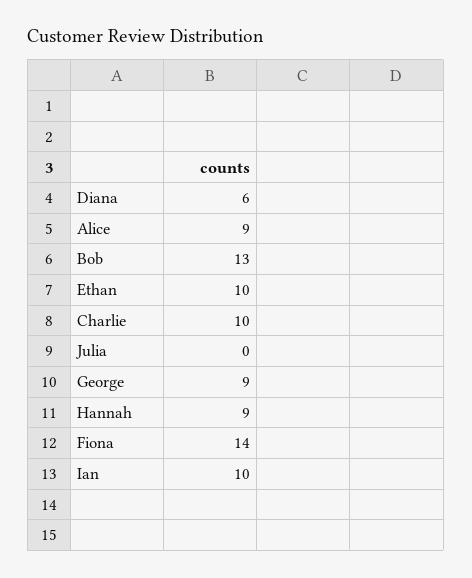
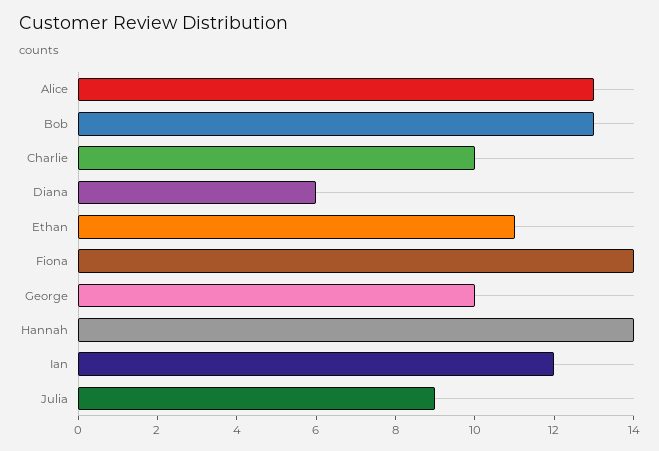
Alice: 9 -> 13
Ethan: 10 -> 11
Julia: 0 -> 9
George: 9 -> 10
Hannah: 9 -> 14
Ian: 10 -> 12

